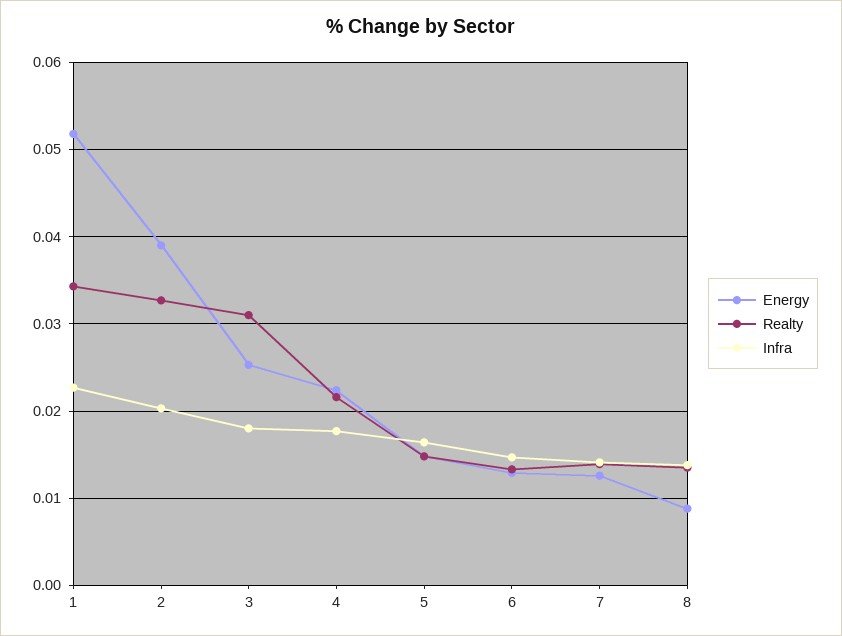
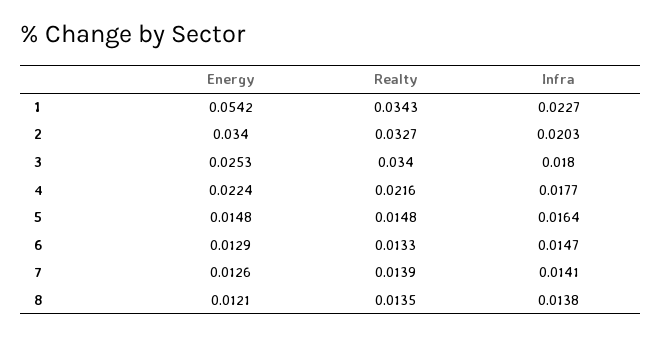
Energy, 1: 0.052 -> 0.0542
Energy, 2: 0.039 -> 0.034
Realty, 3: 0.031 -> 0.034
Energy, 8: 0.009 -> 0.0121

